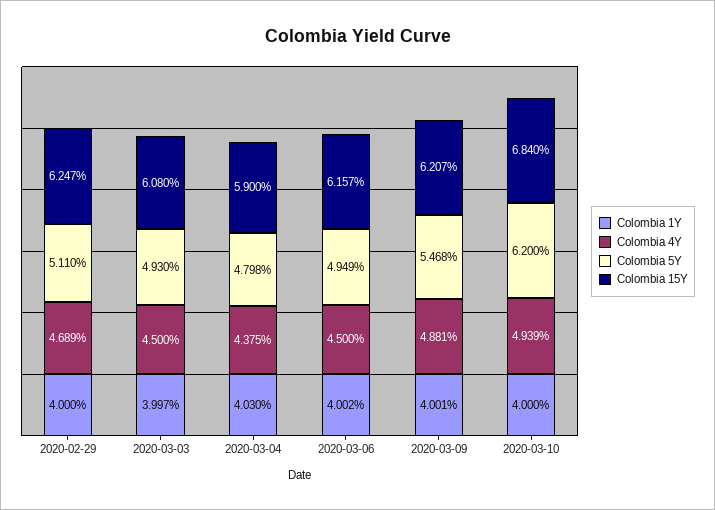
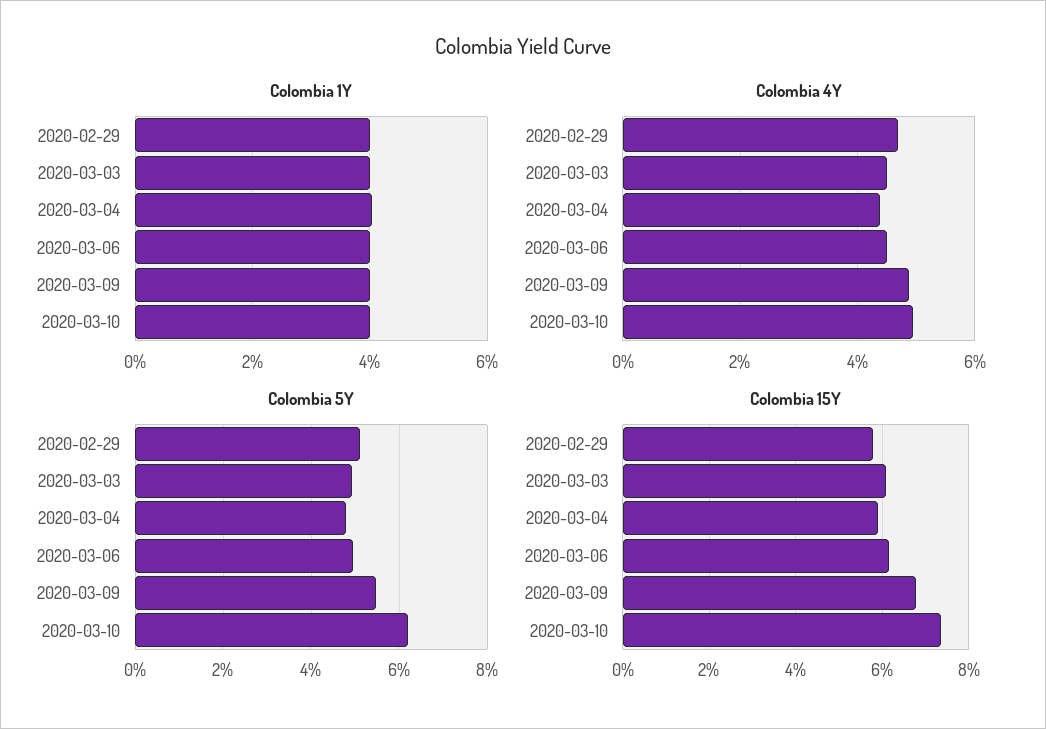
Colombia 15Y, 2020-02-29: 6.247 -> 5.8
Colombia 15Y, 2020-03-09: 6.207 -> 6.8
Colombia 15Y, 2020-03-10: 6.84 -> 7.4

